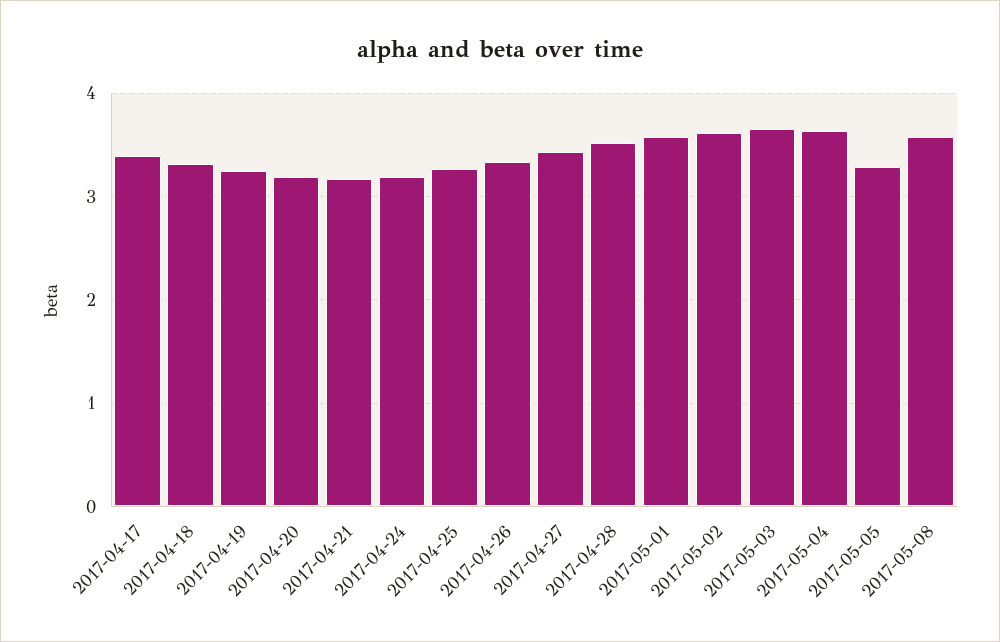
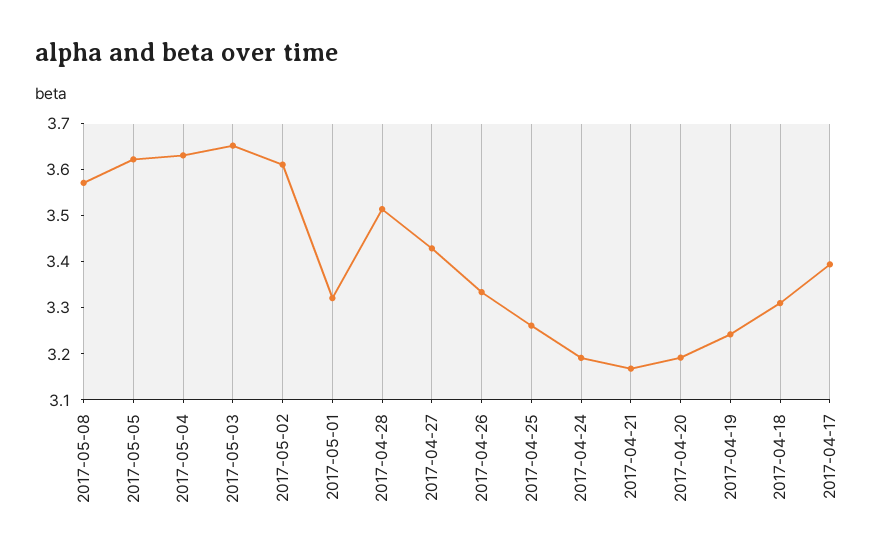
2017-05-01: 3.6 -> 3.32
2017-05-05: 3.3 -> 3.62

